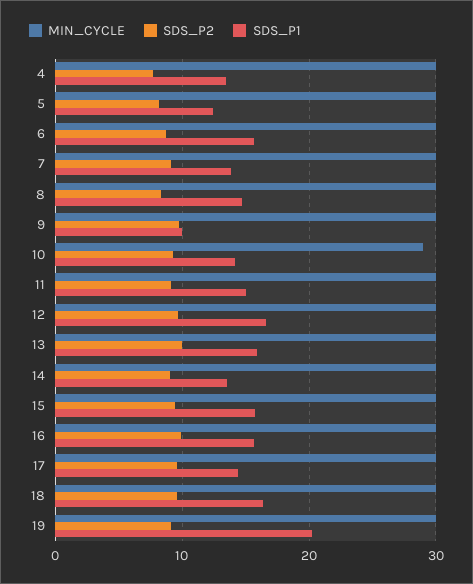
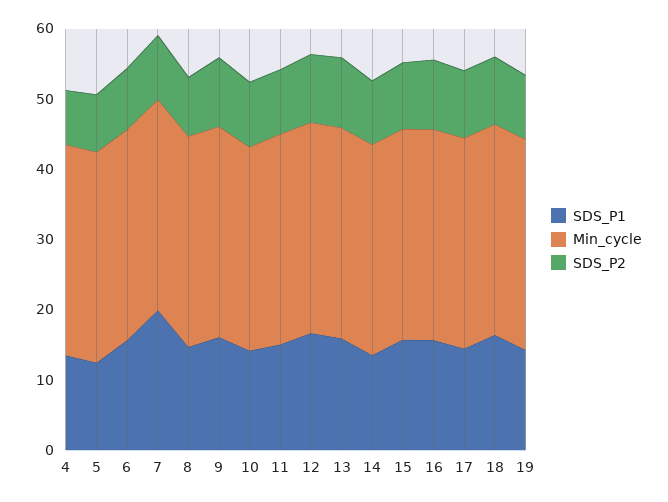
SDS_P1, 7: 14 -> 20
SDS_P1, 9: 10 -> 16
SDS_P1, 19: 20 -> 14

